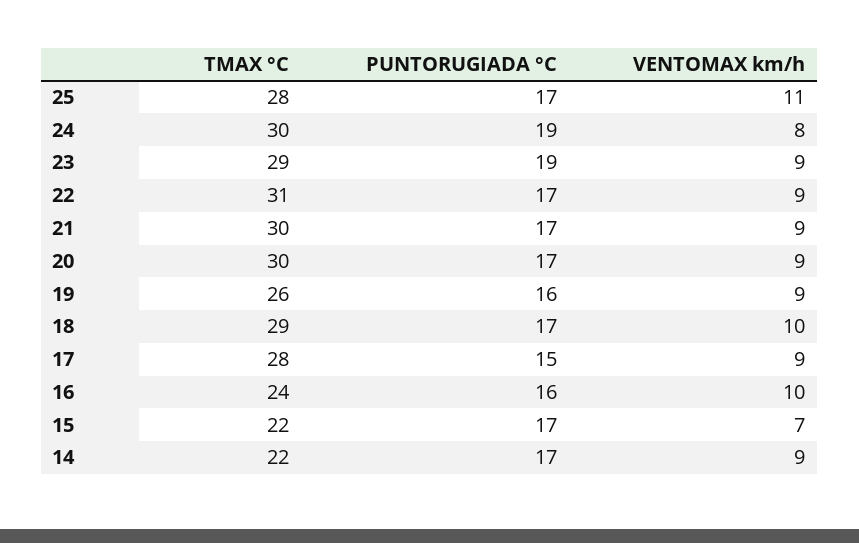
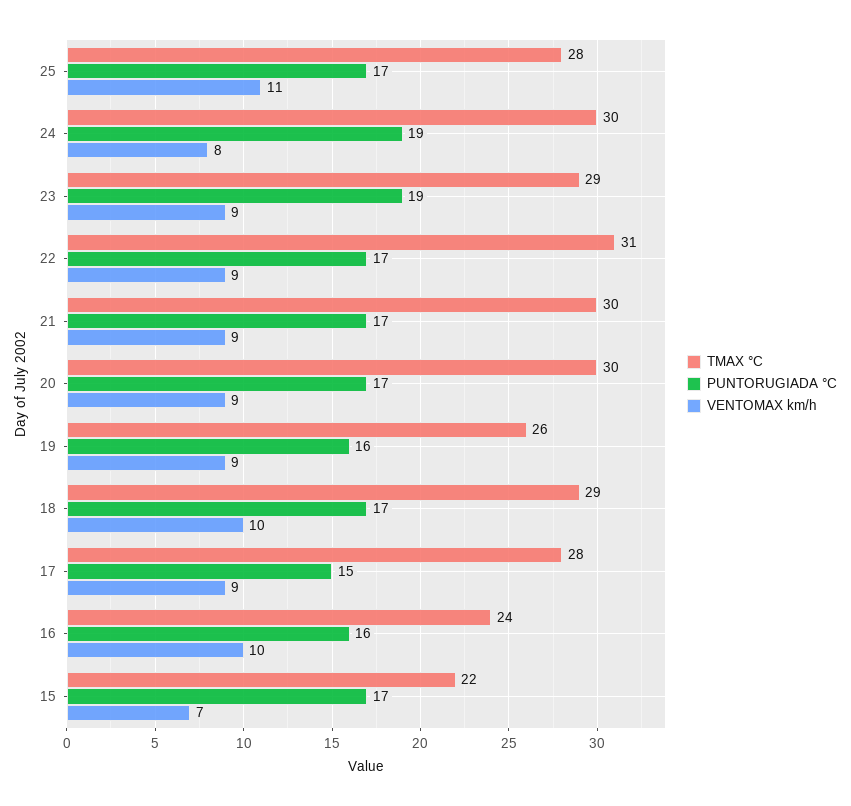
TMAX °C, 14: 22 -> none
PUNTORUGIADA °C, 14: 17 -> none
VENTOMAX km/h, 14: 9 -> none

